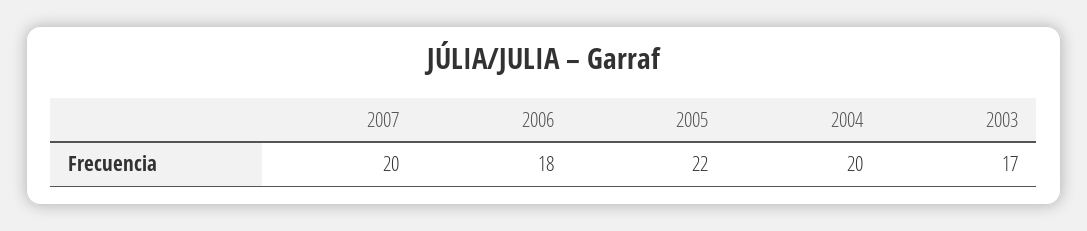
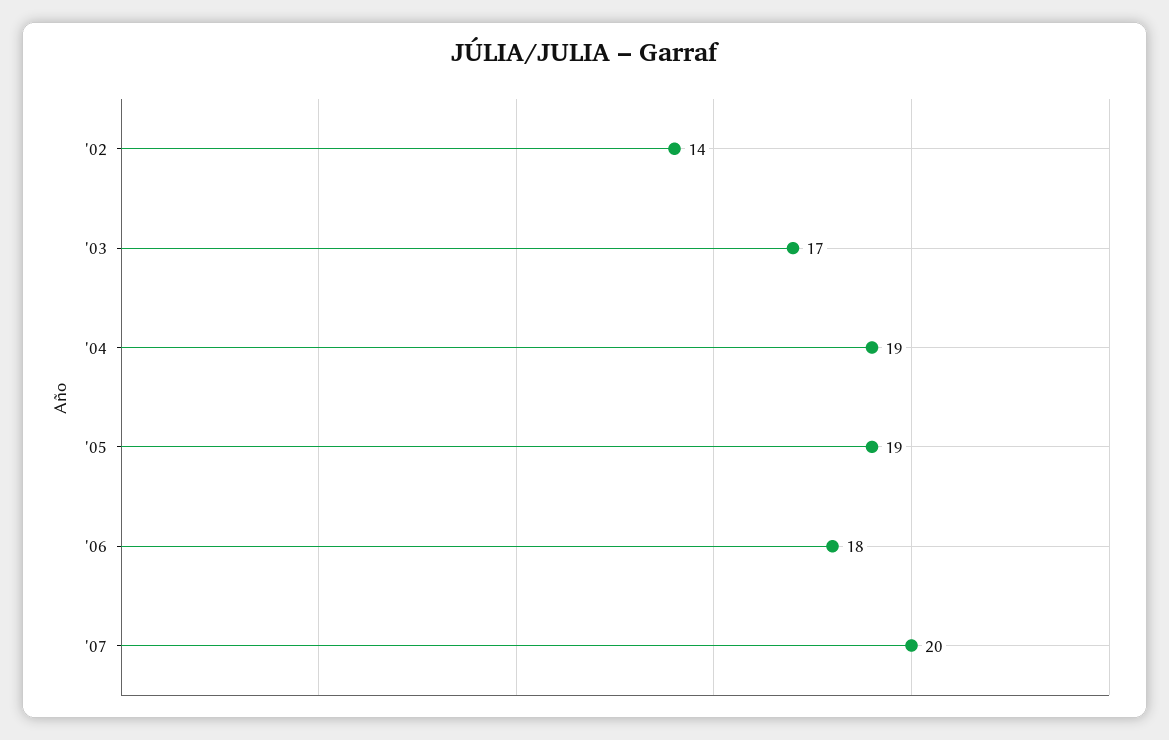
2005: 22 -> 19
2004: 20 -> 19
'02: none -> 14

